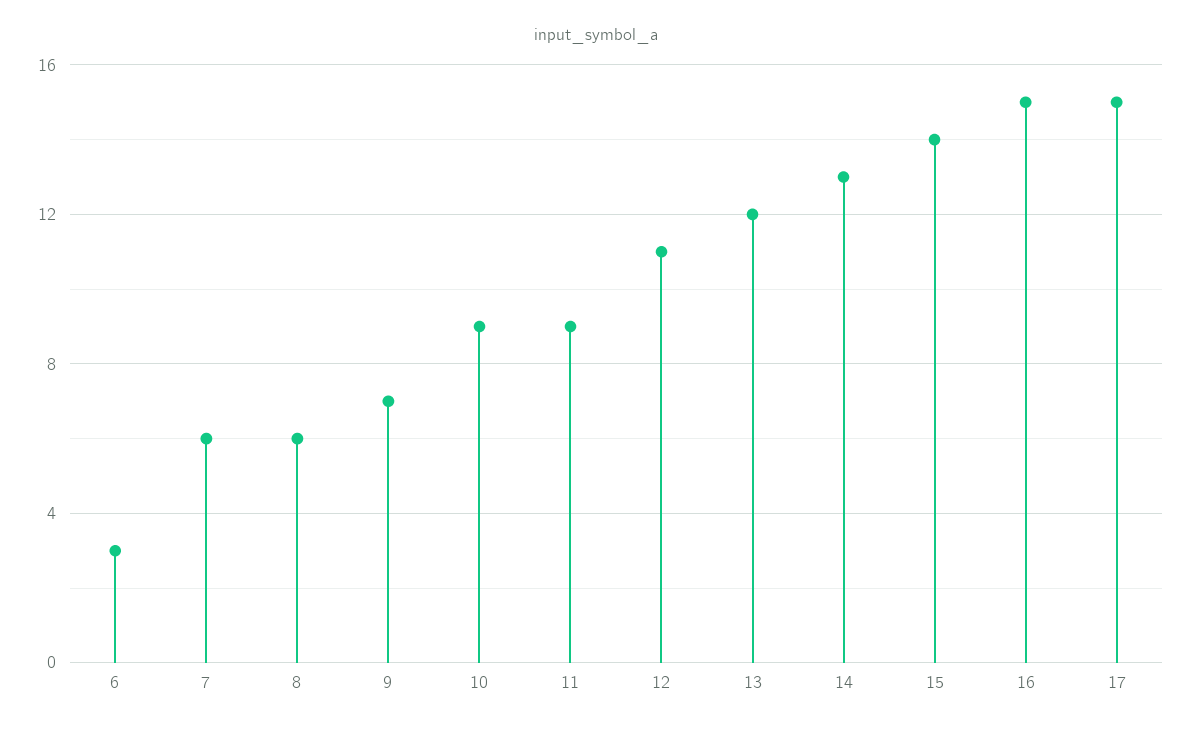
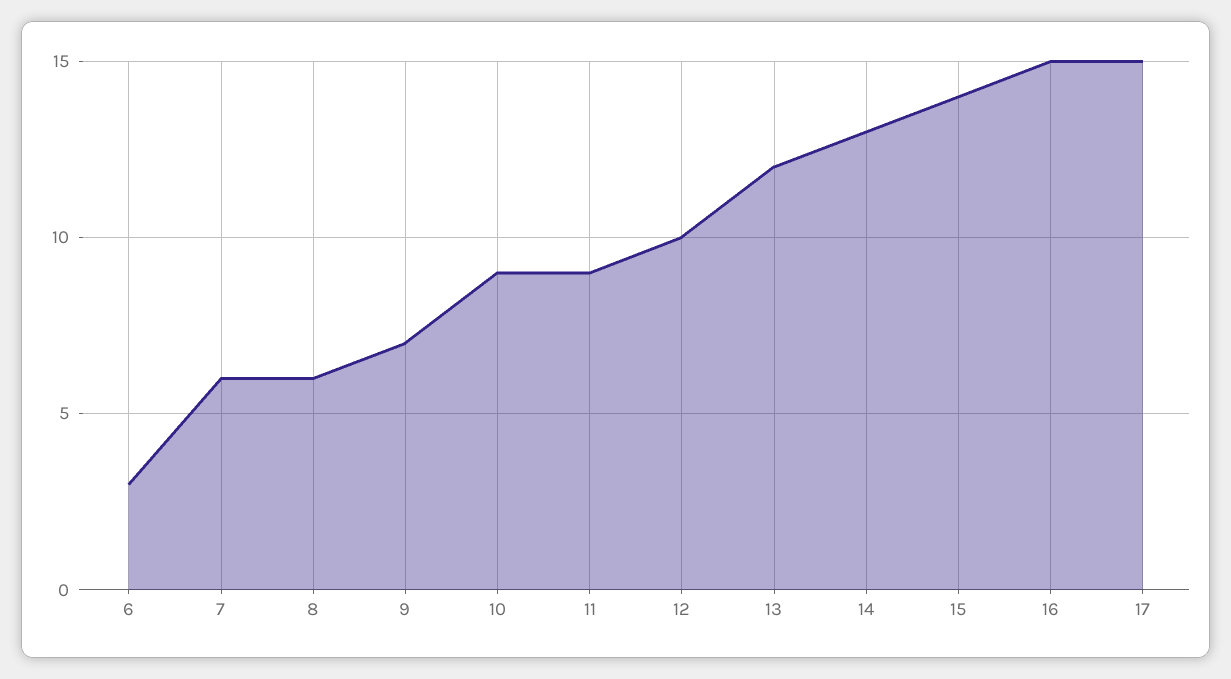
12: 11 -> 10

